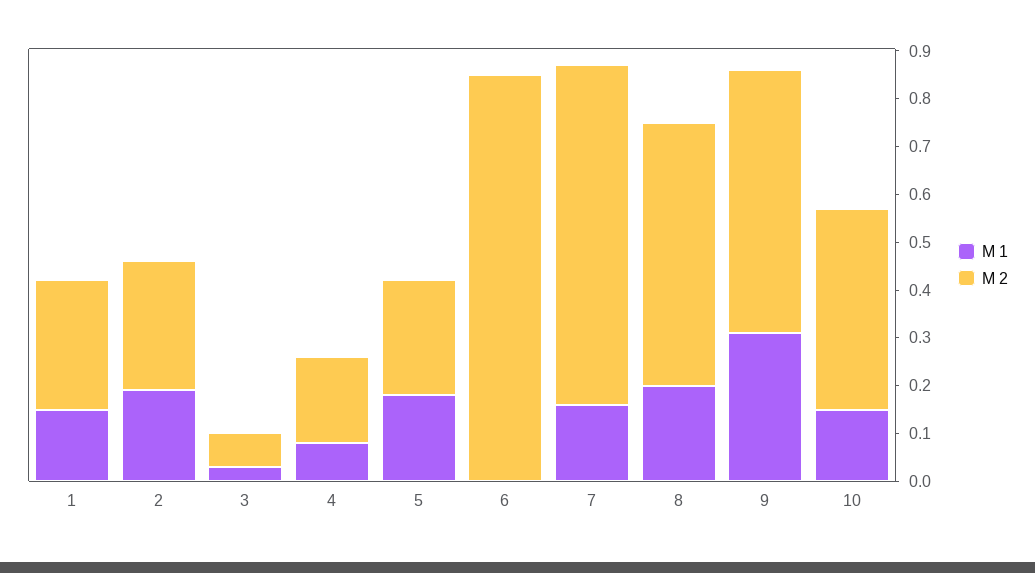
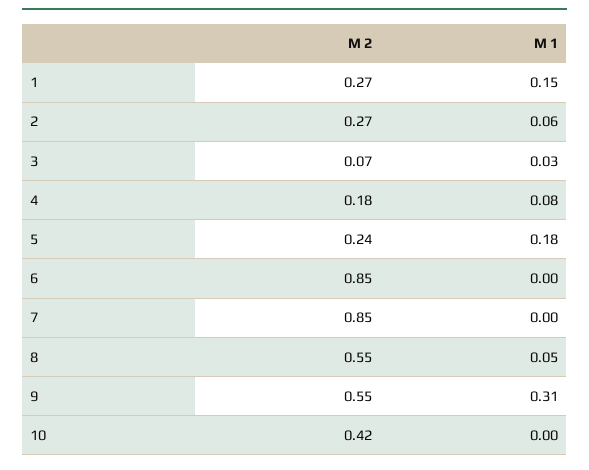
M 1, 2: 0.2 -> 0.06
M 1, 7: 0.15 -> 0
M 2, 7: 0.7 -> 0.85
M 1, 8: 0.2 -> 0.05
M 1, 10: 0.15 -> 0

